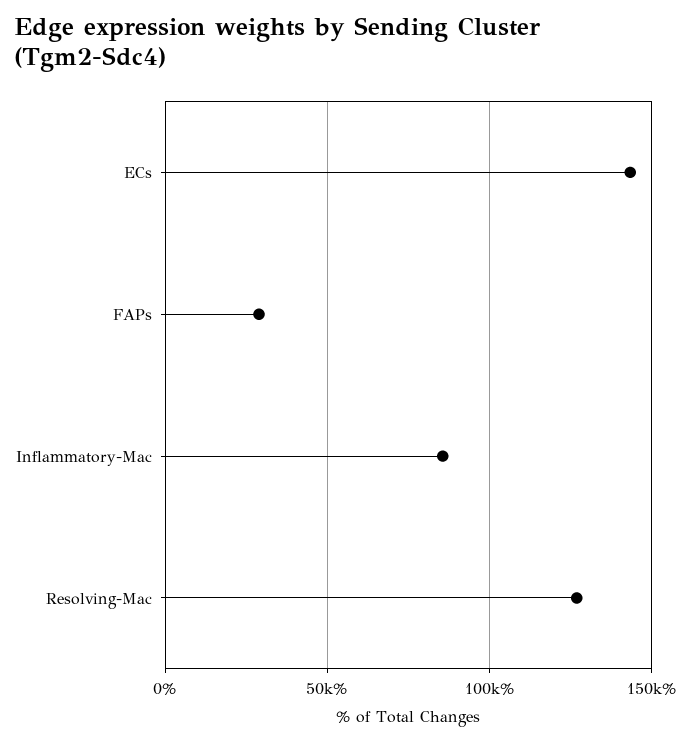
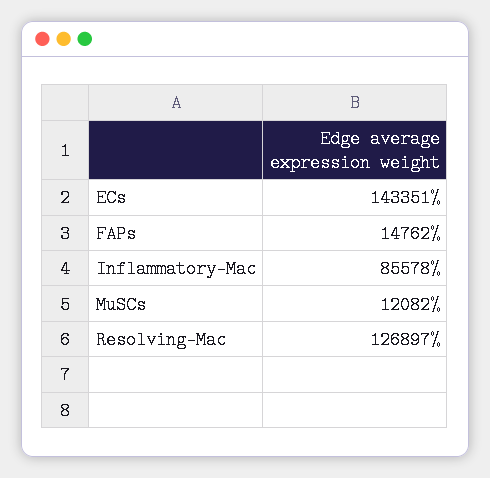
FAPs: 30000 -> 14762
MuSCs: none -> 12082

